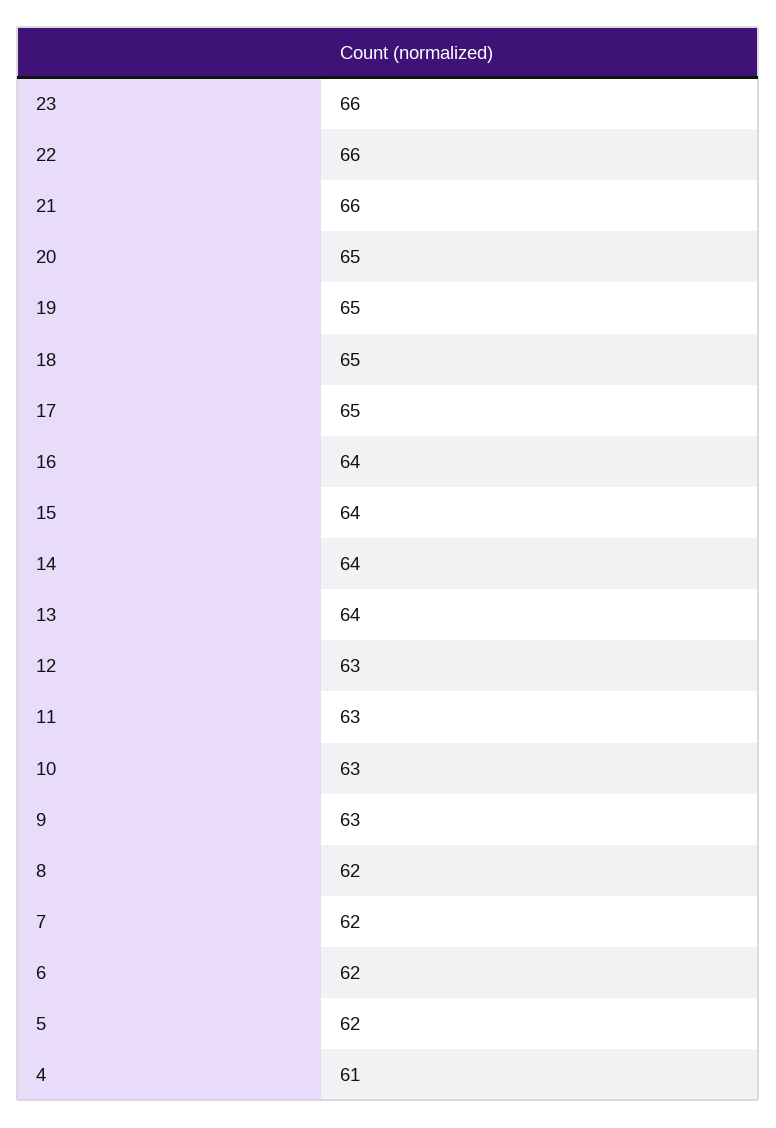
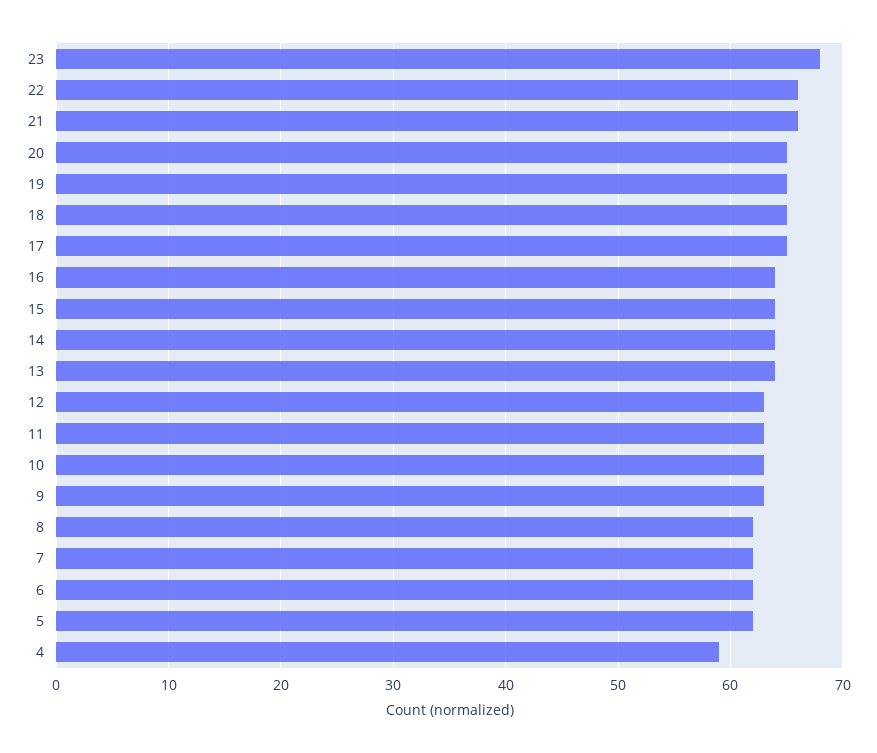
23: 66 -> 68
4: 61 -> 59

